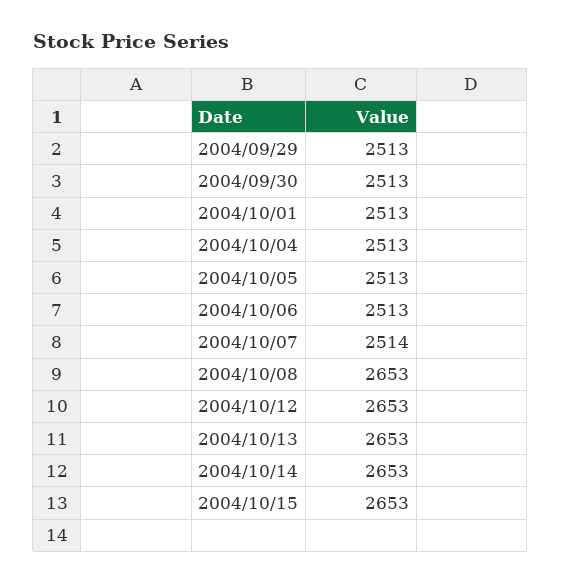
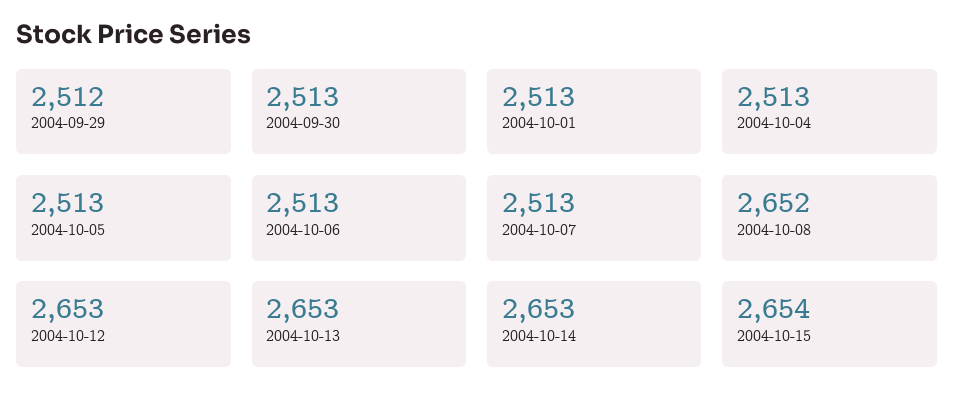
2004/09/29: 2513 -> 2512
2004/10/07: 2514 -> 2513
2004/10/08: 2653 -> 2652
2004/10/15: 2653 -> 2654

